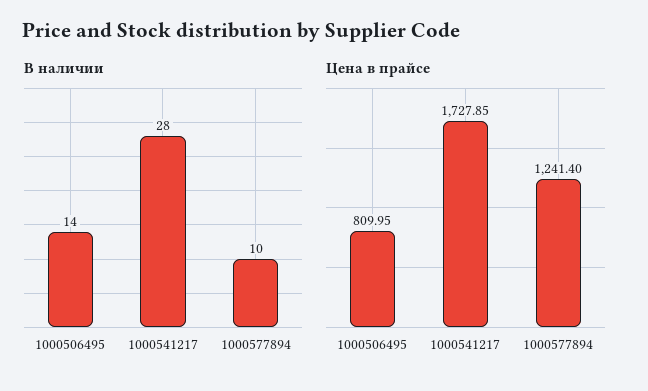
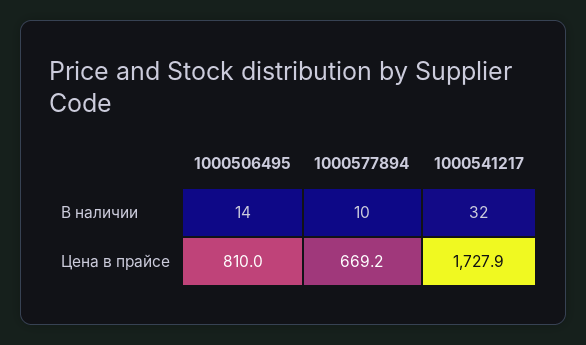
В наличии, 1000541217: 28 -> 32
Цена в прайсе, 1000577894: 1241.4 -> 669.2

